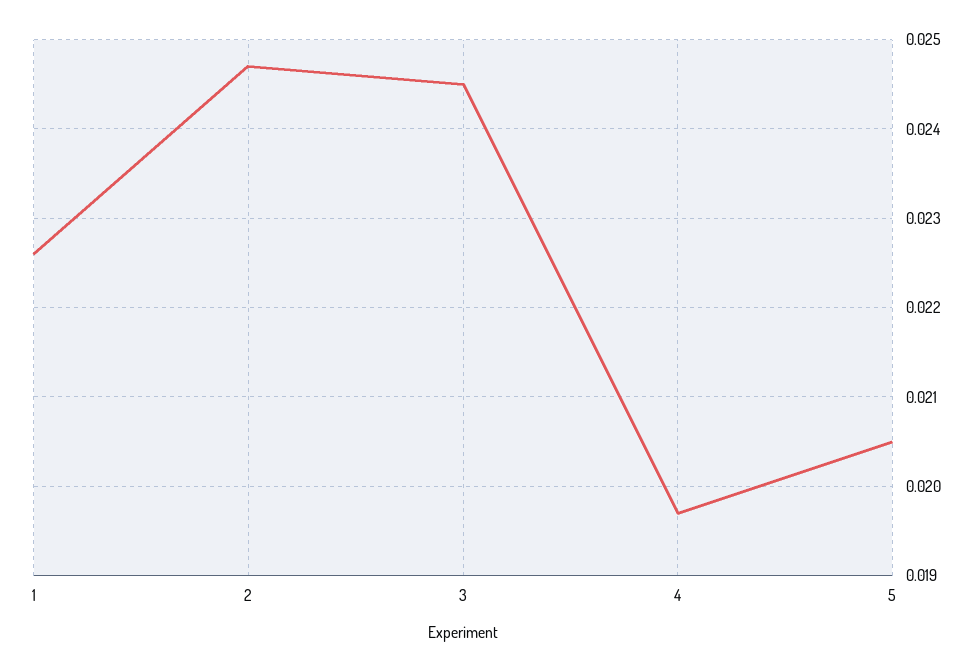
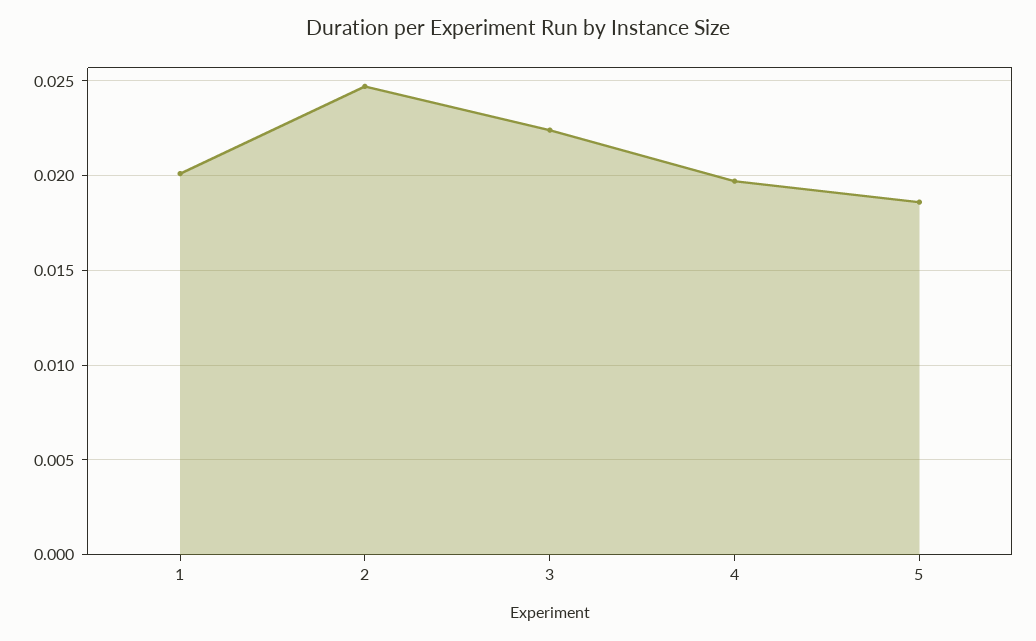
1: 0.0226 -> 0.02
3: 0.0245 -> 0.0225
5: 0.0205 -> 0.0185

